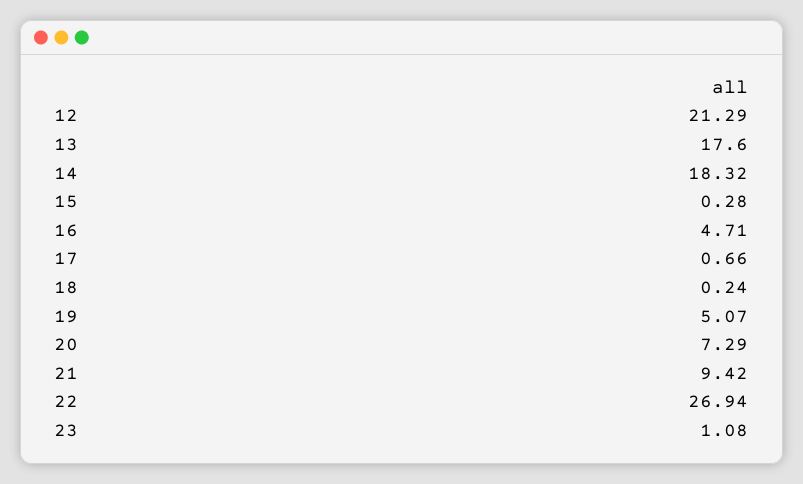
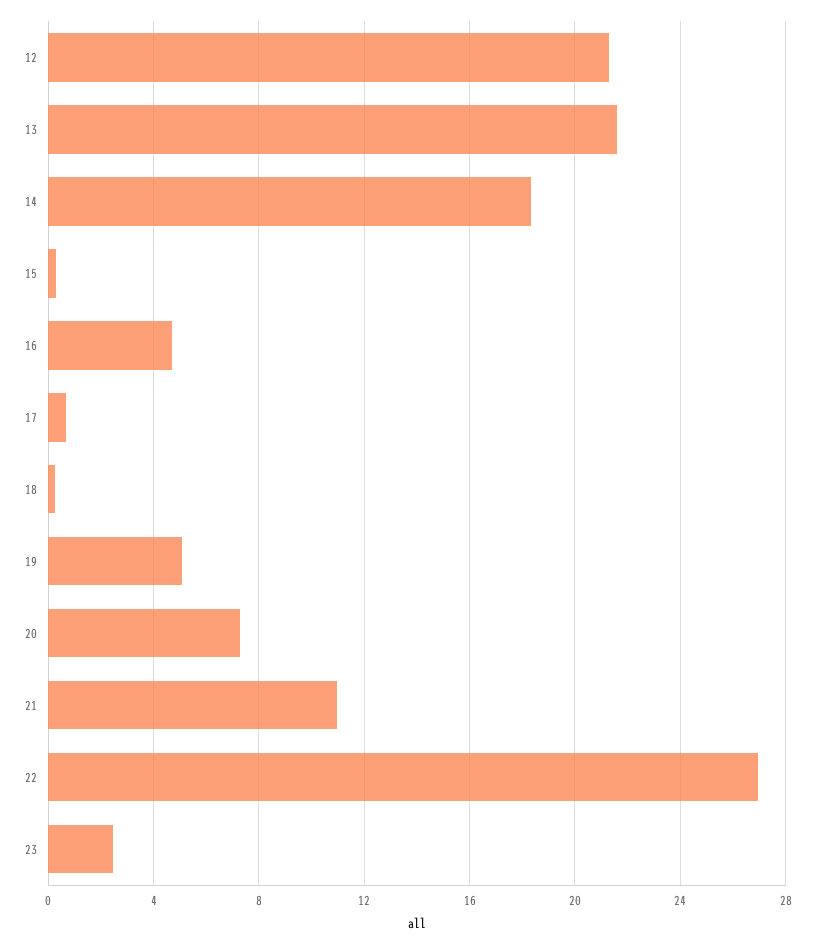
13: 17.6 -> 21.5
21: 9.42 -> 11
23: 1.08 -> 2.5

